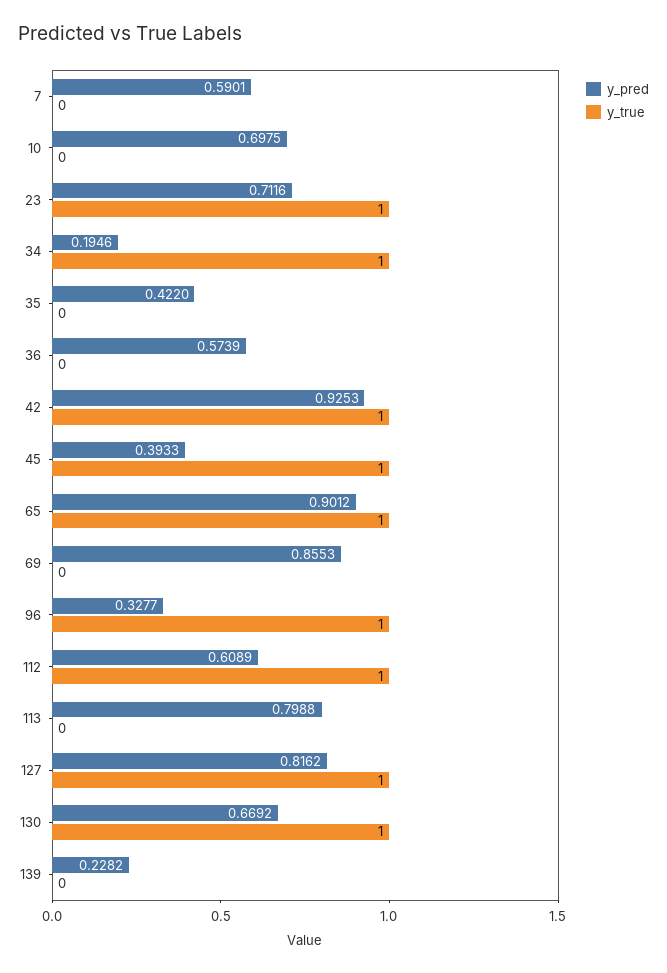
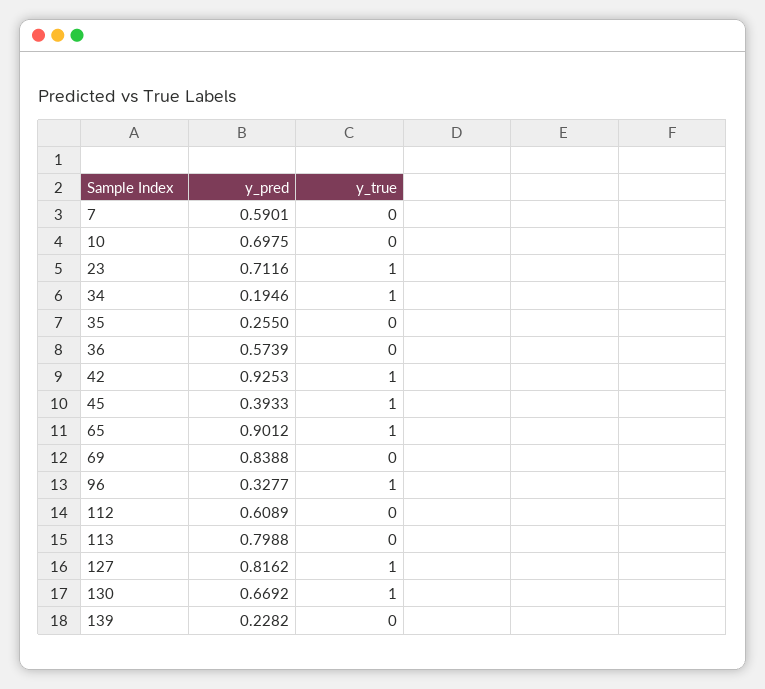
y_pred, 35: 0.422 -> 0.255
y_pred, 69: 0.8553 -> 0.8388
y_true, 112: 1 -> 0

